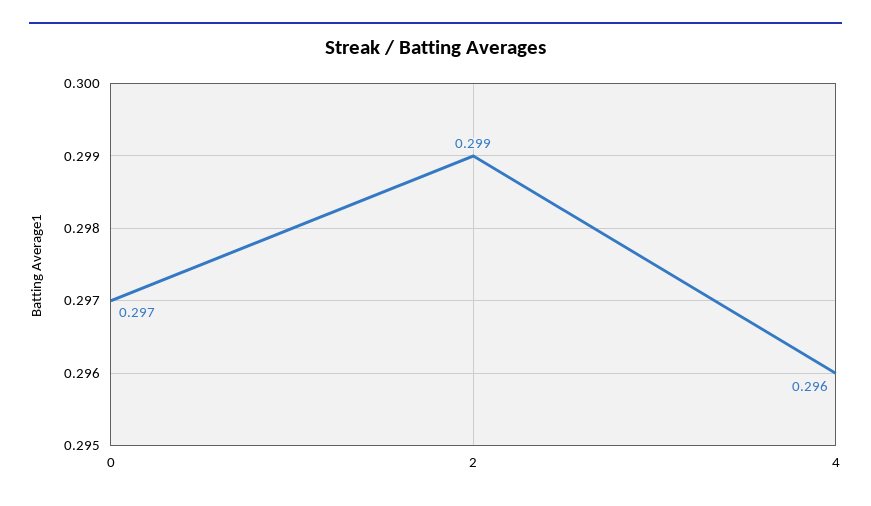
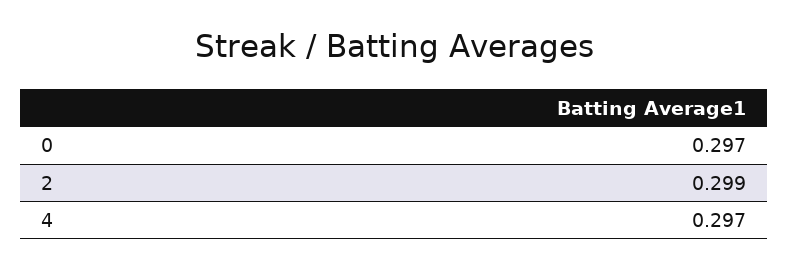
4: 0.296 -> 0.297

